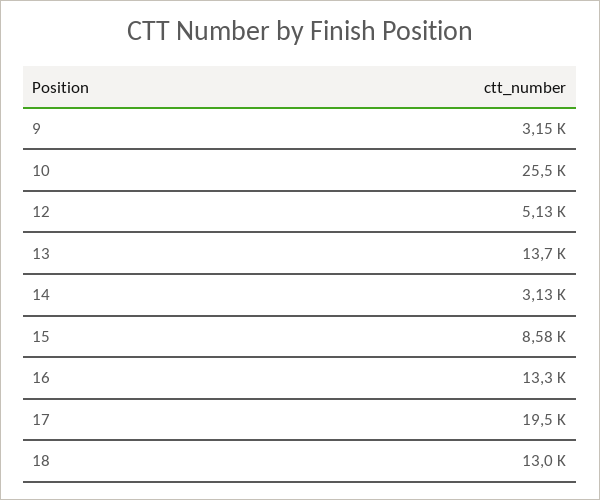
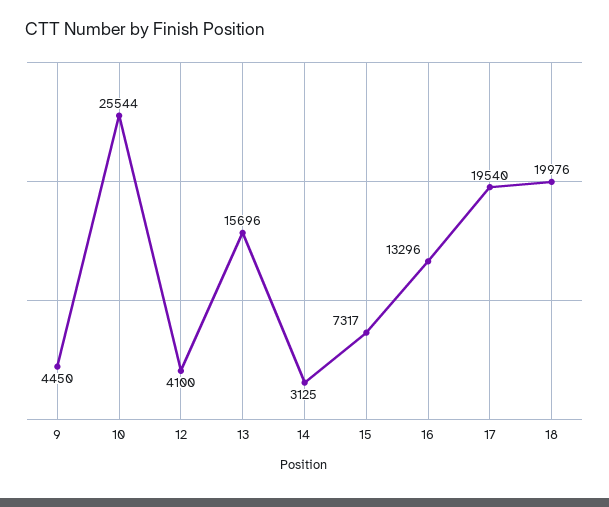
9: 3150 -> 4450
12: 5130 -> 4100
13: 13700 -> 15696
15: 8580 -> 7317
18: 13000 -> 19976

